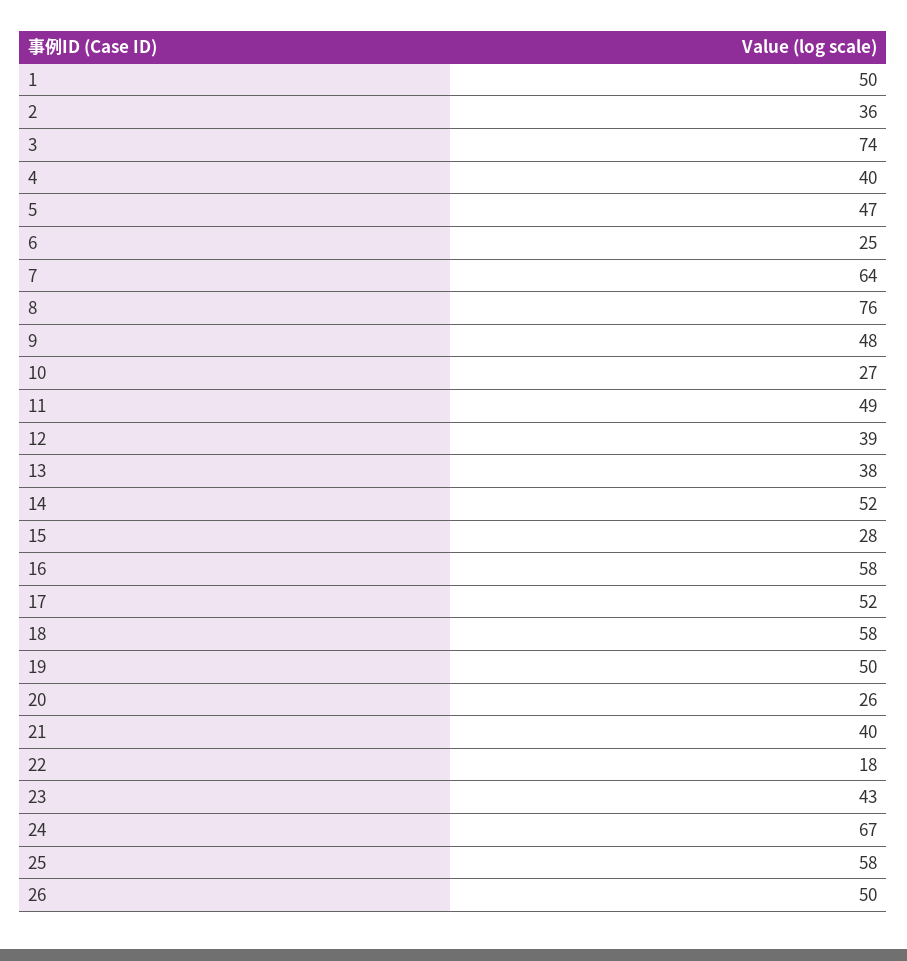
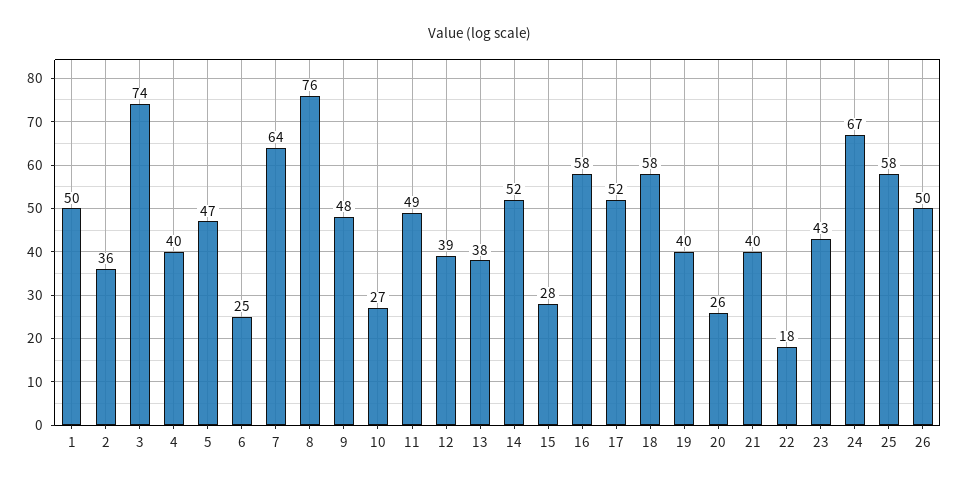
19: 50 -> 40

